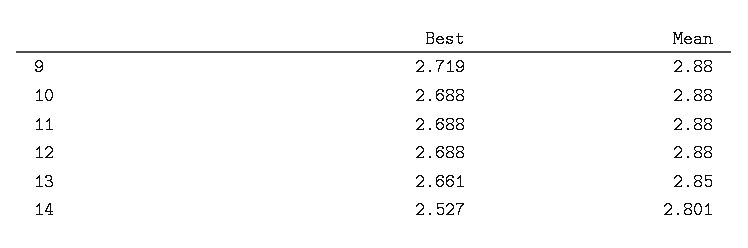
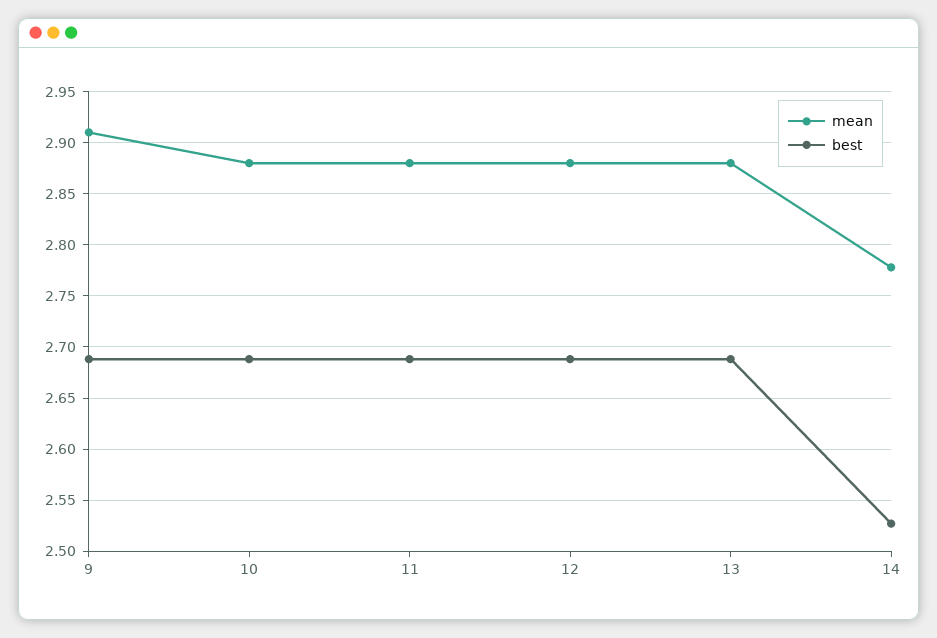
Best, 9: 2.719 -> 2.69
Mean, 9: 2.88 -> 2.91
Best, 13: 2.661 -> 2.69
Mean, 13: 2.85 -> 2.88
Mean, 14: 2.801 -> 2.78

